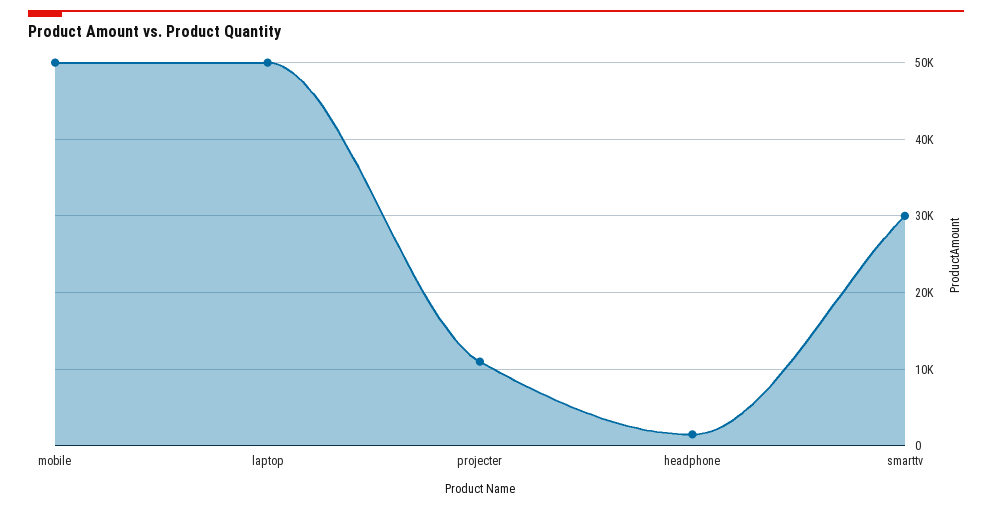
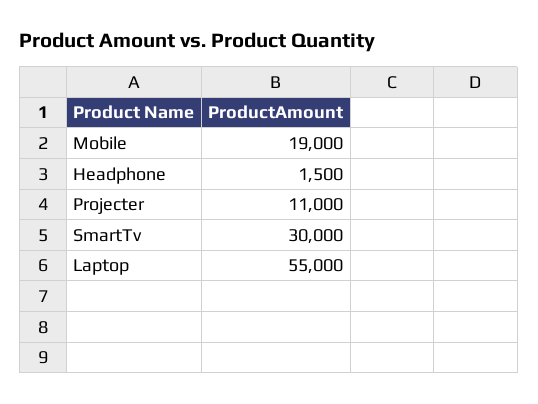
mobile: 50000 -> 19000
laptop: 50000 -> 55000

